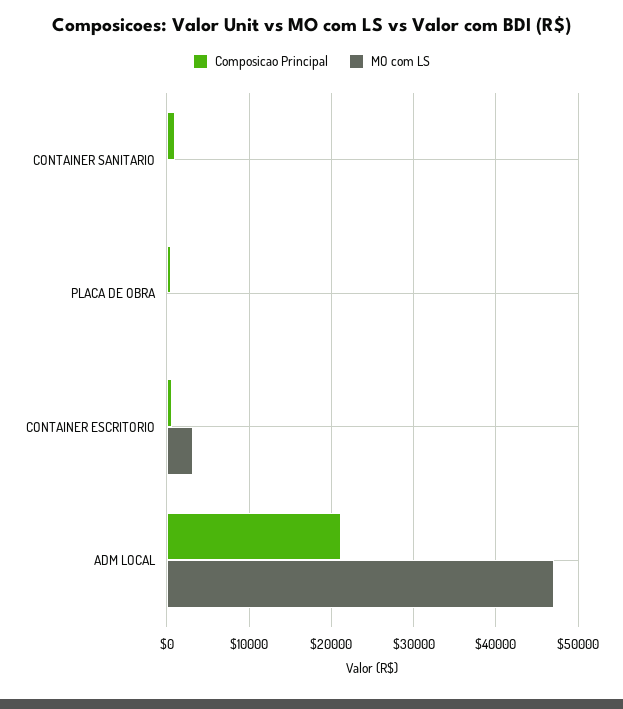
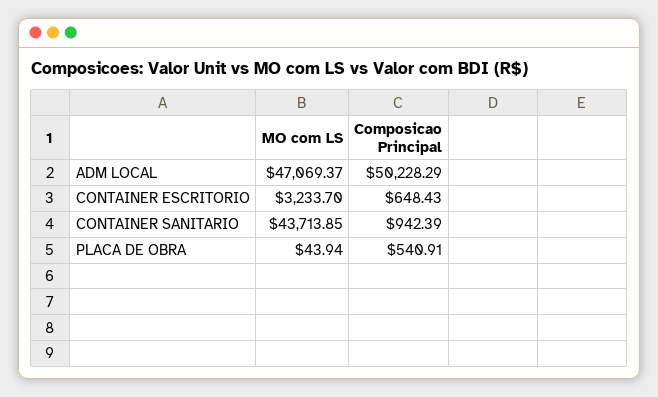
MO com LS, CONTAINER SANITARIO: 0 -> 43713.85
Composicao Principal, ADM LOCAL: 21000 -> 50228.29

